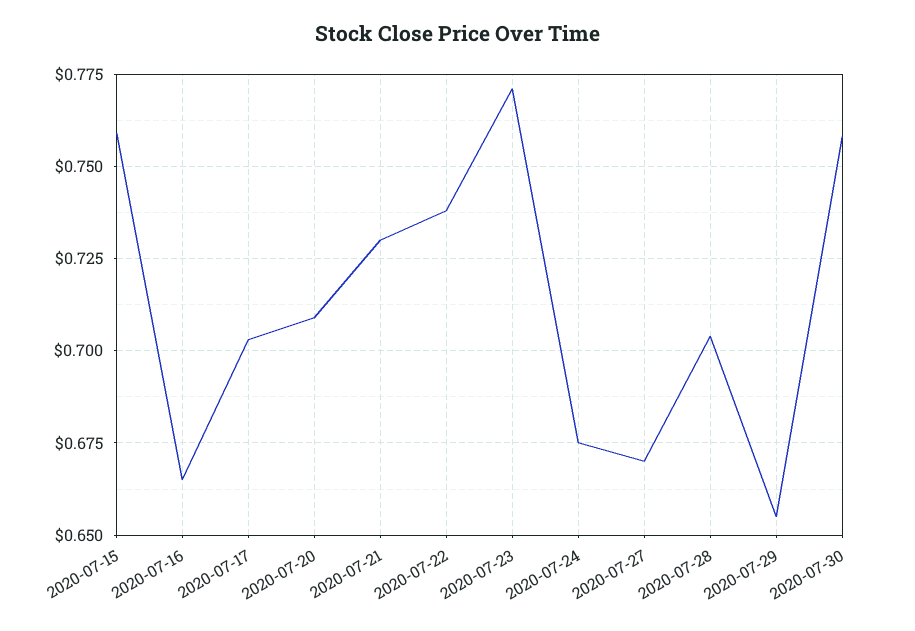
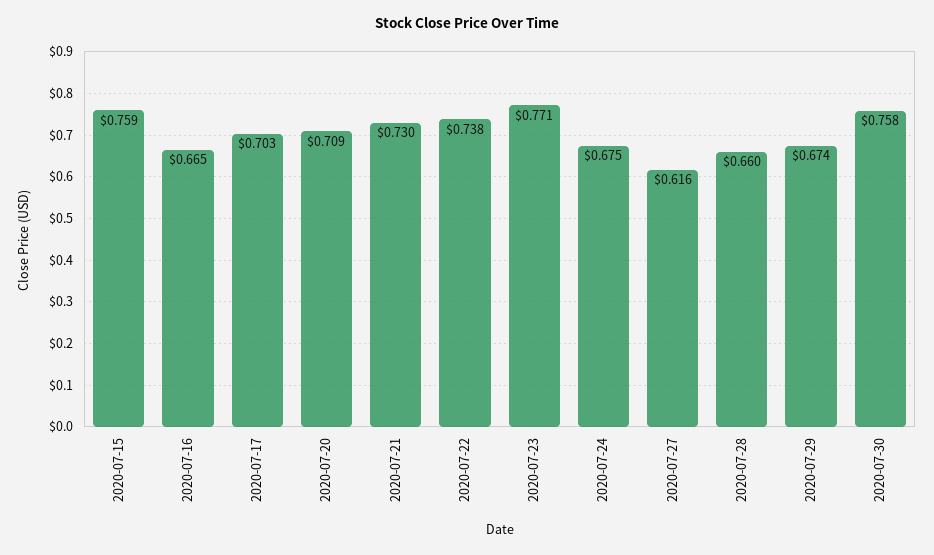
2020-07-27: 0.67 -> 0.616
2020-07-28: 0.705 -> 0.66
2020-07-29: 0.655 -> 0.674

